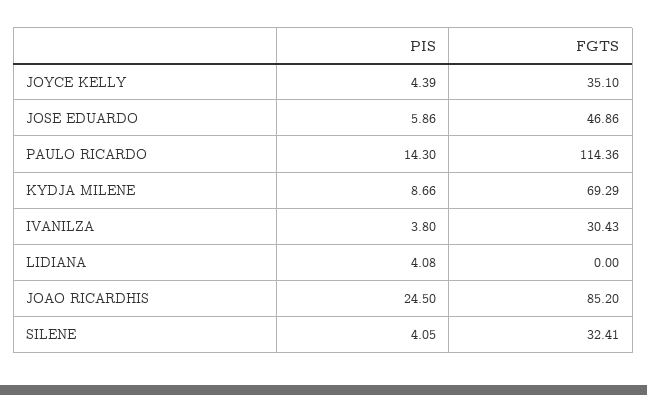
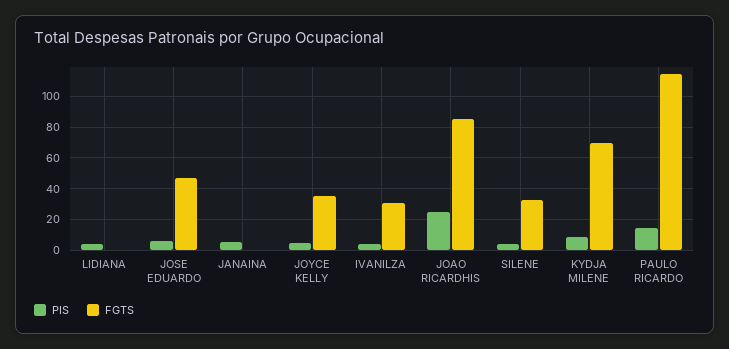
PIS, JANAINA: none -> 5
FGTS, JANAINA: none -> 0

